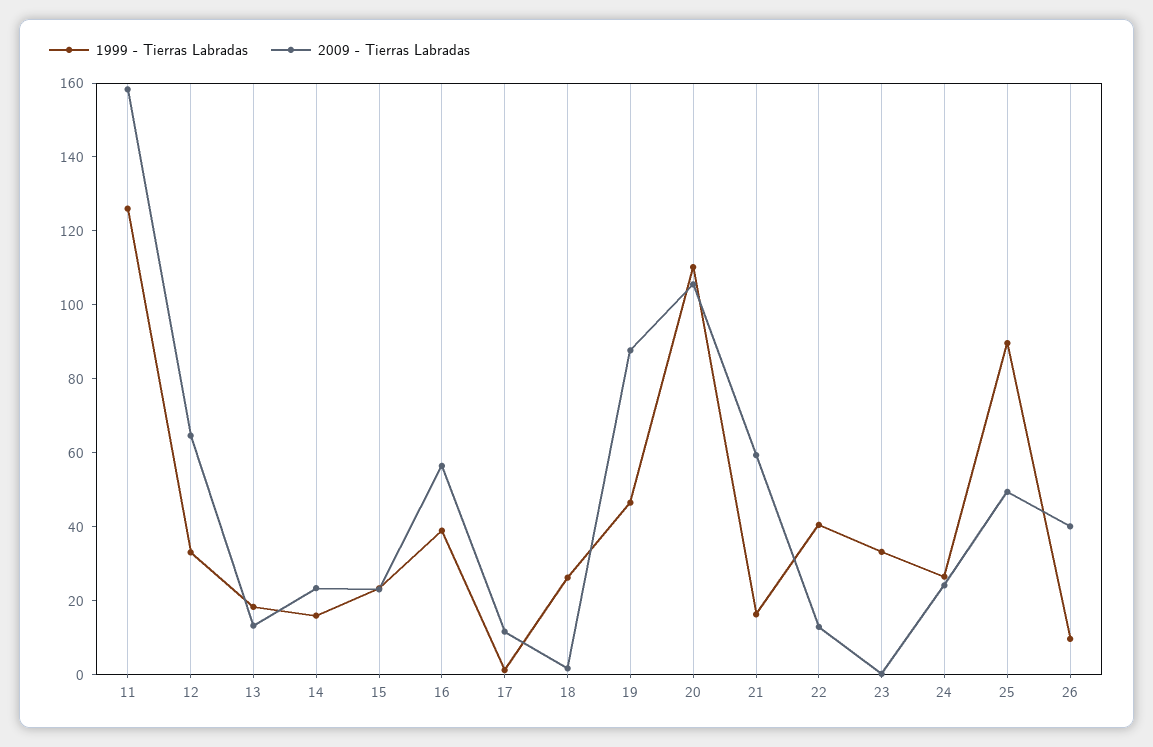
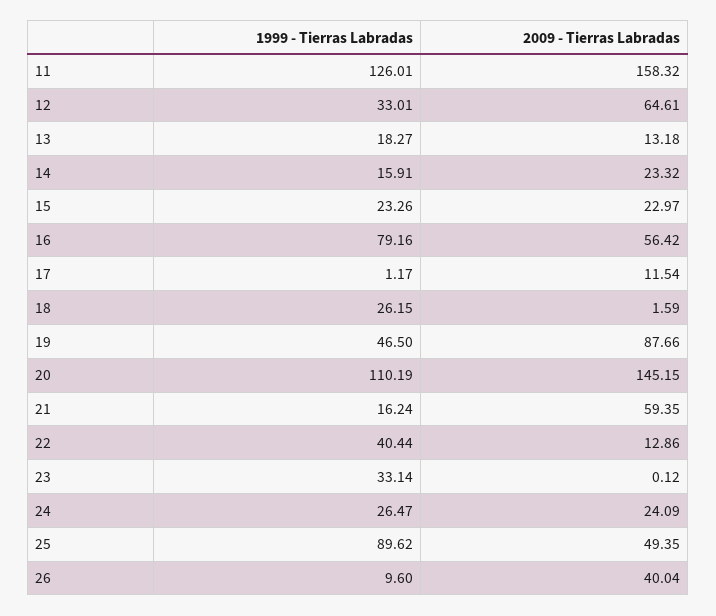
1999 - Tierras Labradas, 16: 40 -> 79.16
2009 - Tierras Labradas, 20: 105 -> 145.15

